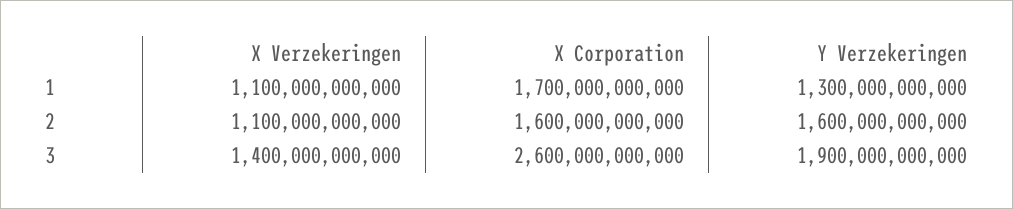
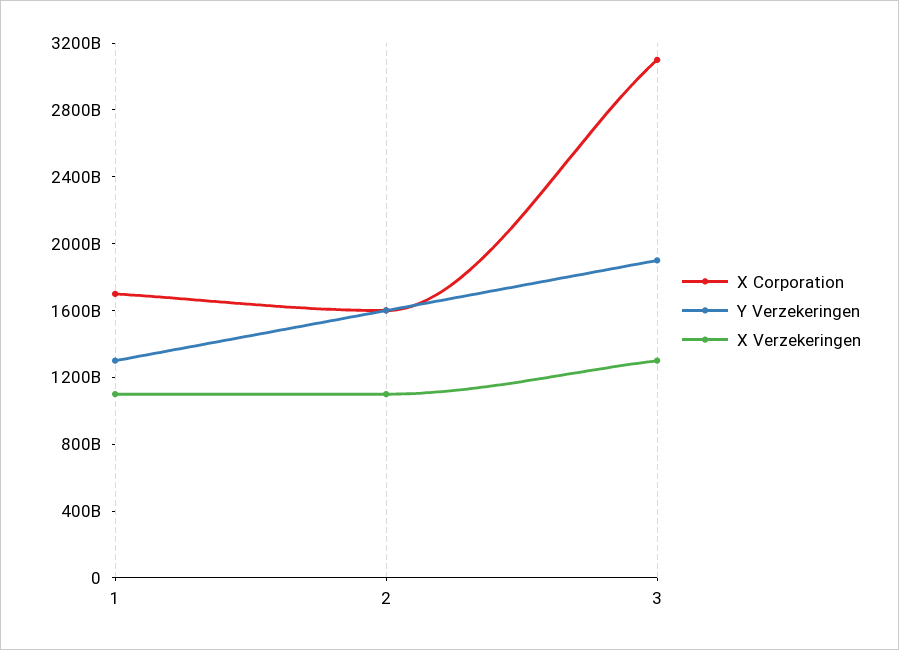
X Verzekeringen, 3: 1400000000000 -> 1300000000000
X Corporation, 3: 2600000000000 -> 3100000000000

